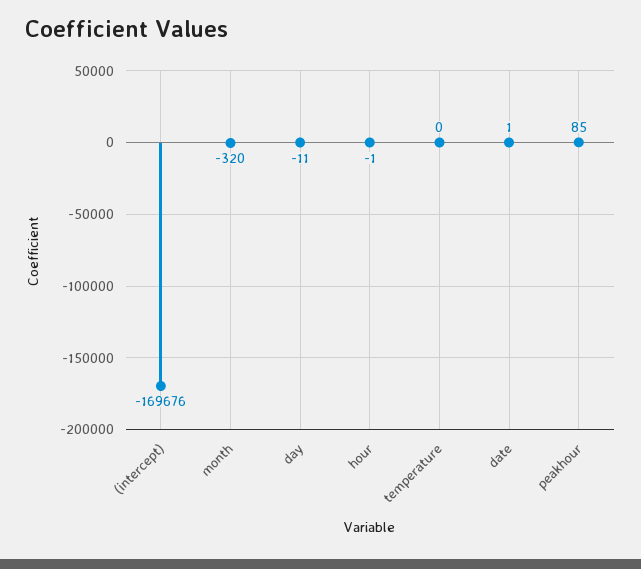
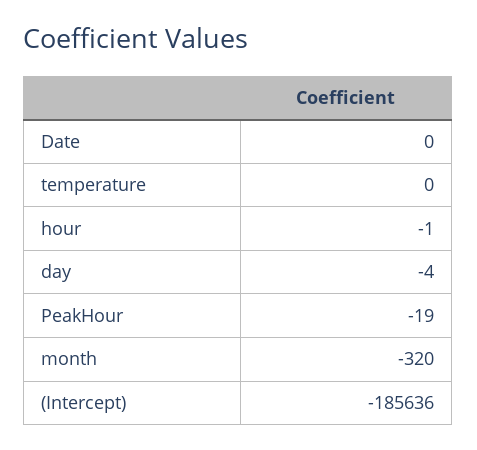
(intercept): -169676 -> -185636
day: -11 -> -4
date: 1 -> 0
peakhour: 85 -> -19

